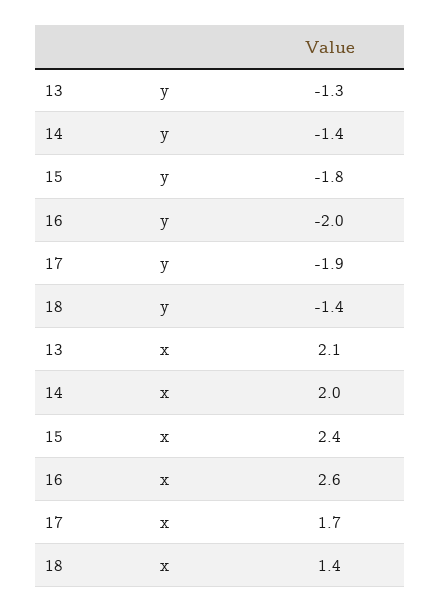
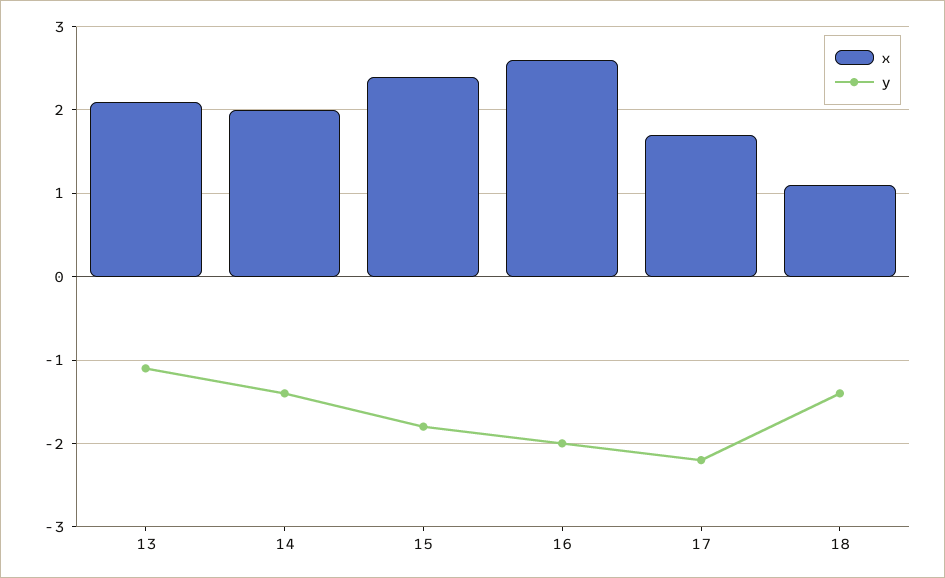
y, 13: -1.3 -> -1.1
y, 17: -1.9 -> -2.2
x, 18: 1.4 -> 1.1

